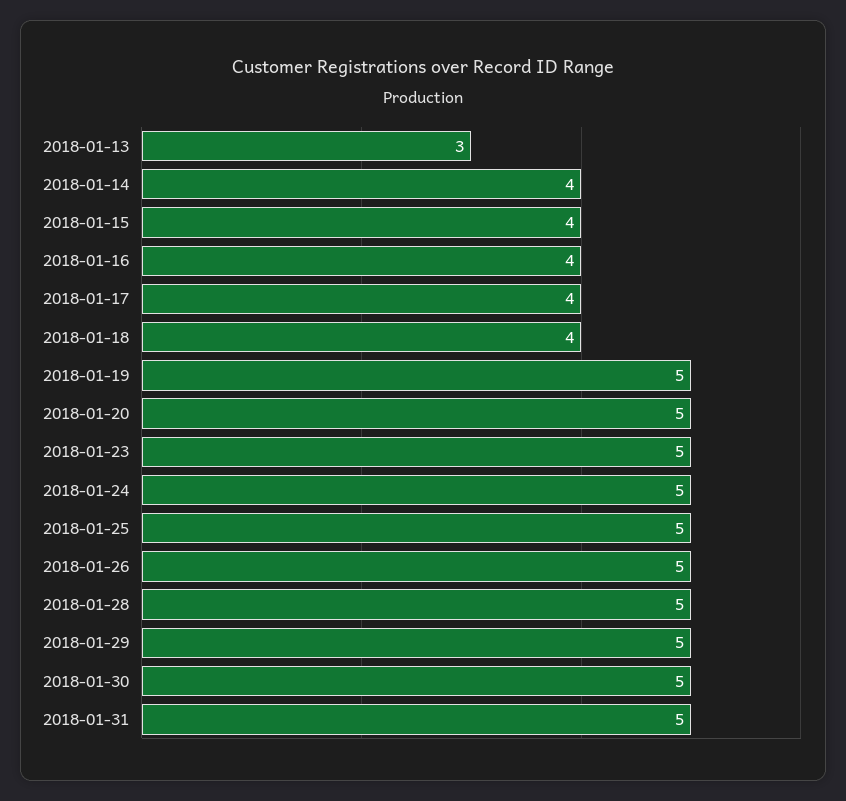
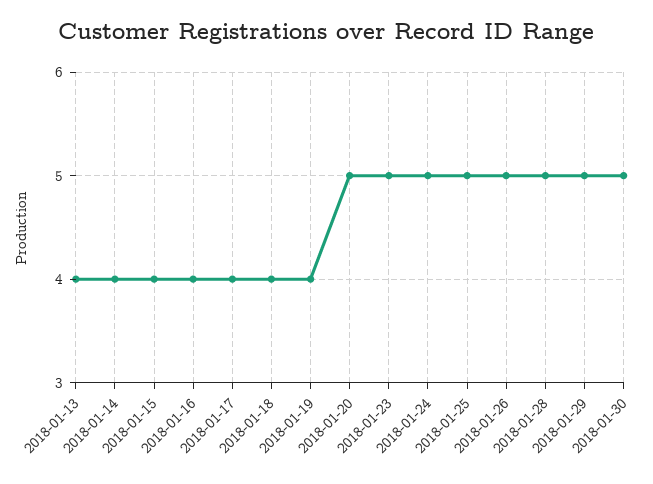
2018-01-13: 3 -> 4
2018-01-19: 5 -> 4
2018-01-31: 5 -> none

